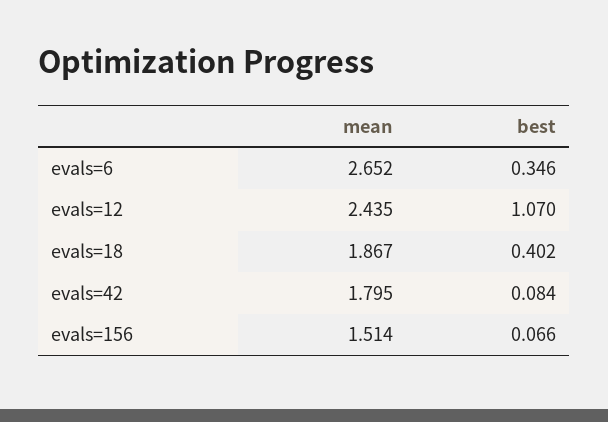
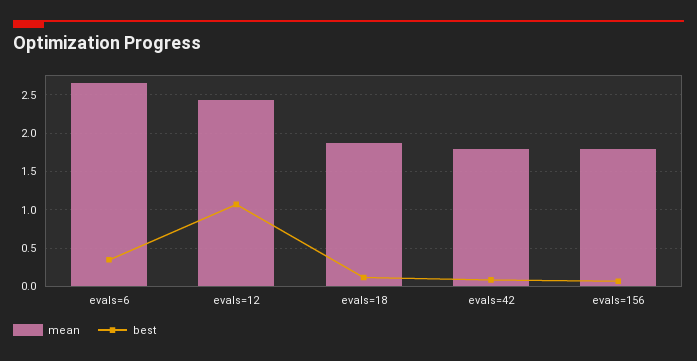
best, evals=18: 0.402 -> 0.1
mean, evals=156: 1.514 -> 1.8

